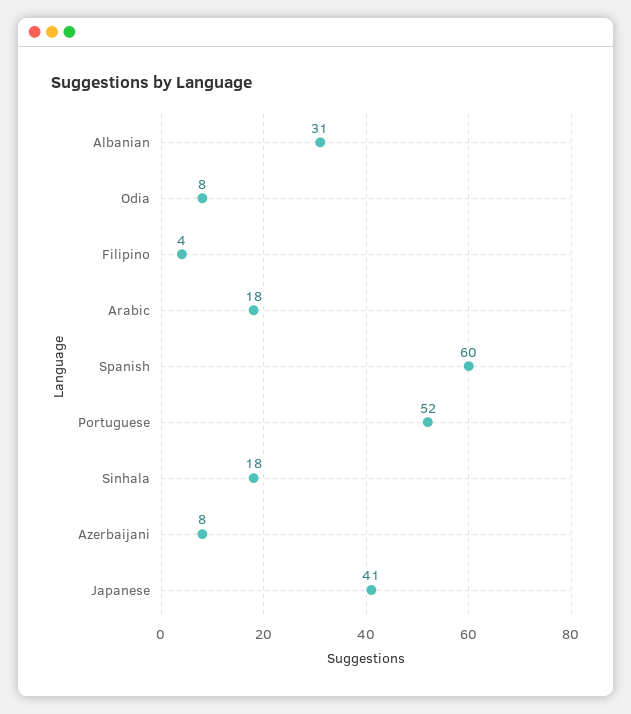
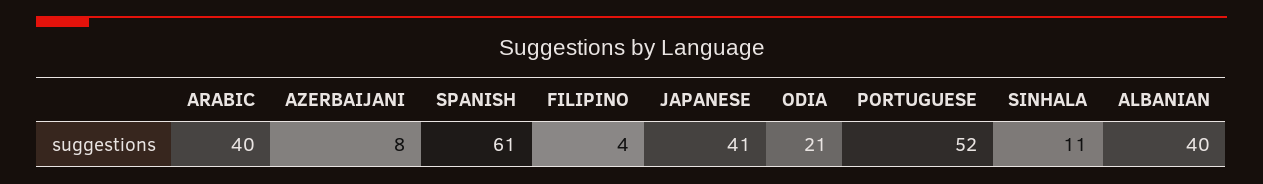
Albanian: 31 -> 40
Odia: 8 -> 21
Arabic: 18 -> 40
Spanish: 60 -> 61
Sinhala: 18 -> 11

